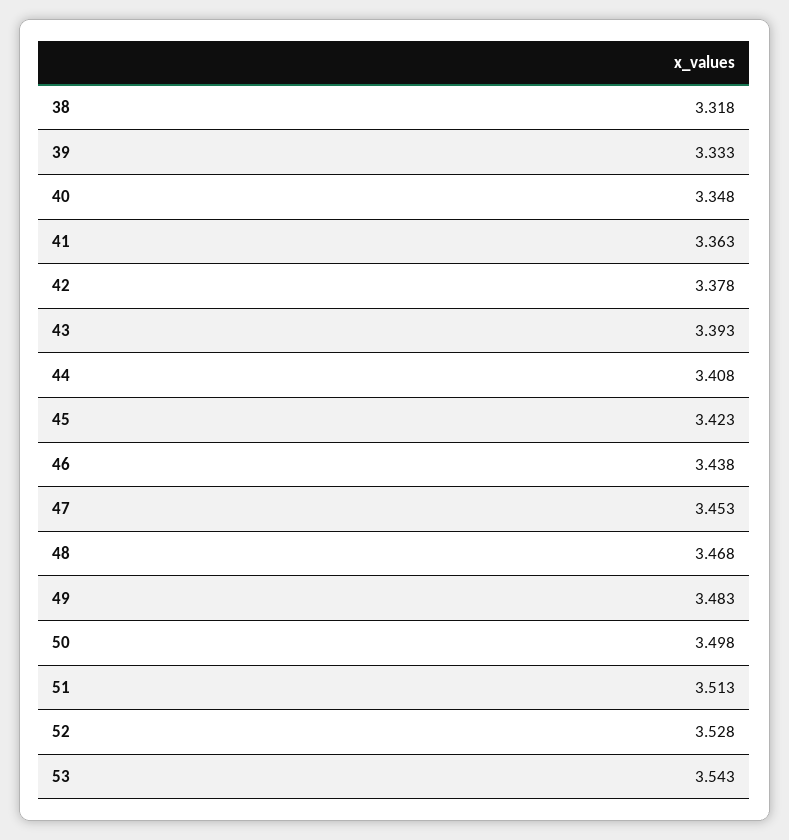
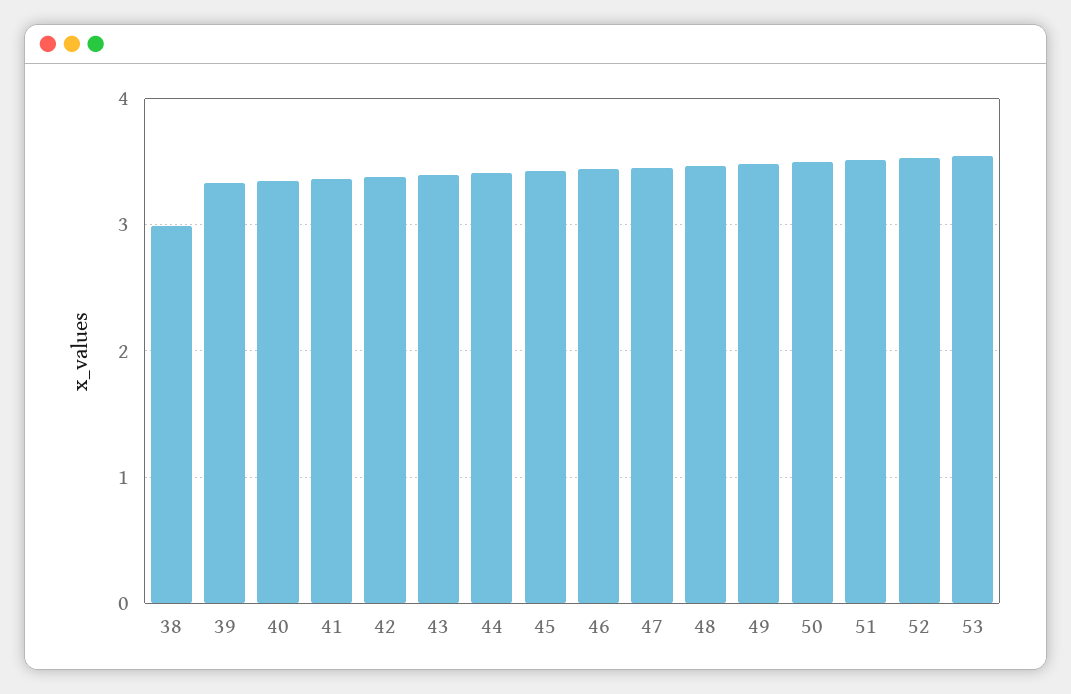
38: 3.318 -> 3

